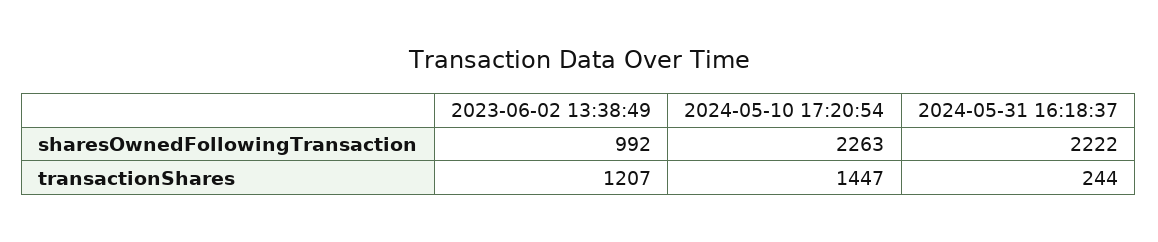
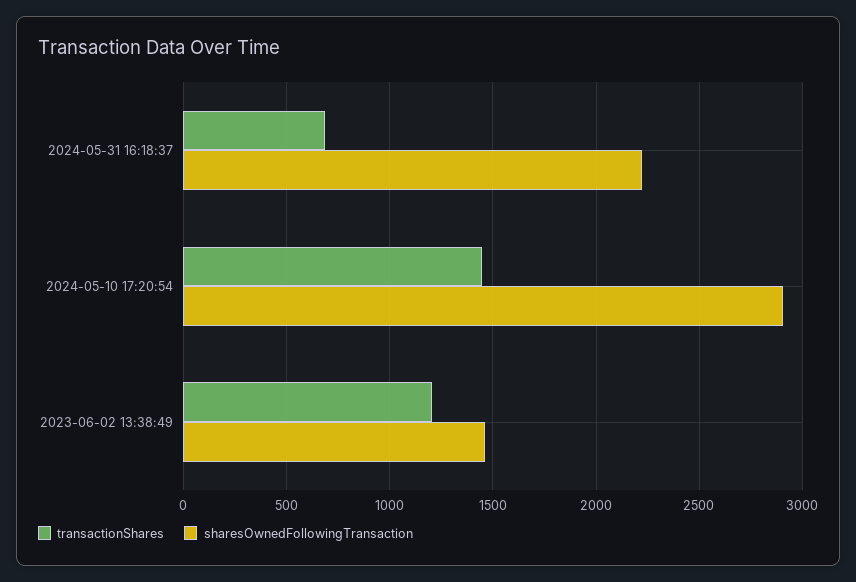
sharesOwnedFollowingTransaction, 2023-06-02 13:38:49: 992 -> 1450
sharesOwnedFollowingTransaction, 2024-05-10 17:20:54: 2263 -> 2900
transactionShares, 2024-05-31 16:18:37: 244 -> 700

